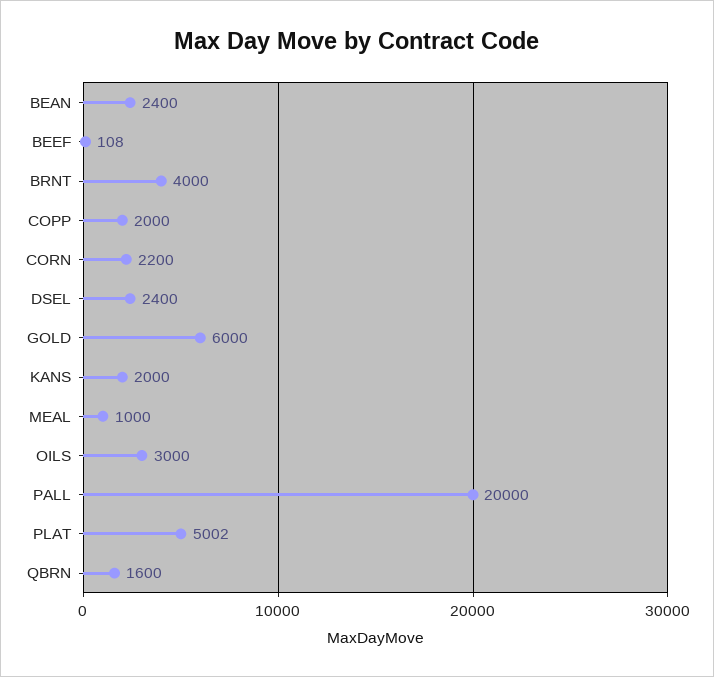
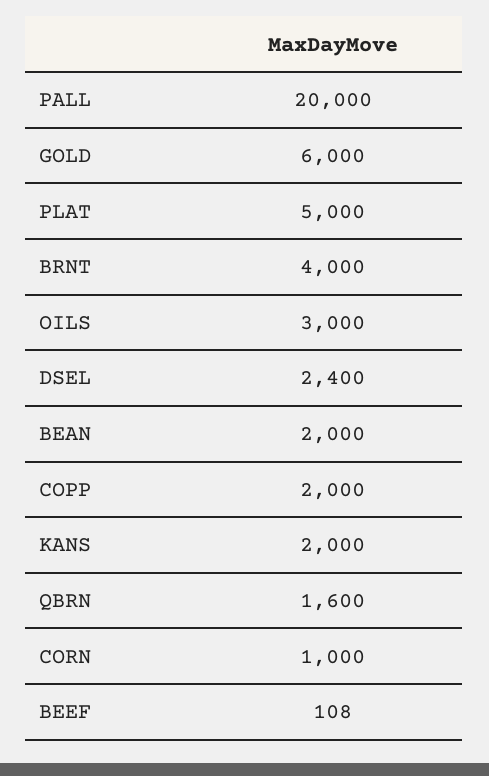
BEAN: 2400 -> 2000
CORN: 2200 -> 1000
MEAL: 1000 -> none
PLAT: 5002 -> 5000

